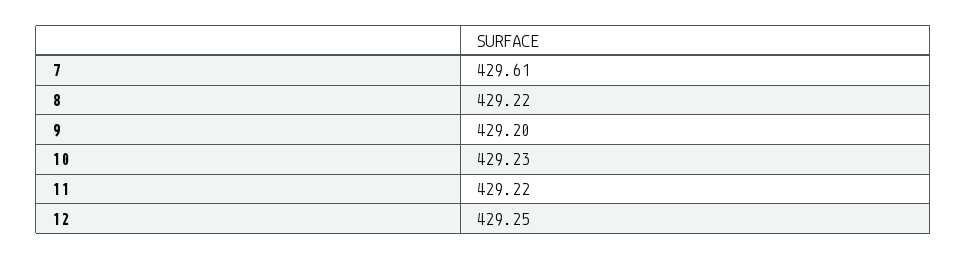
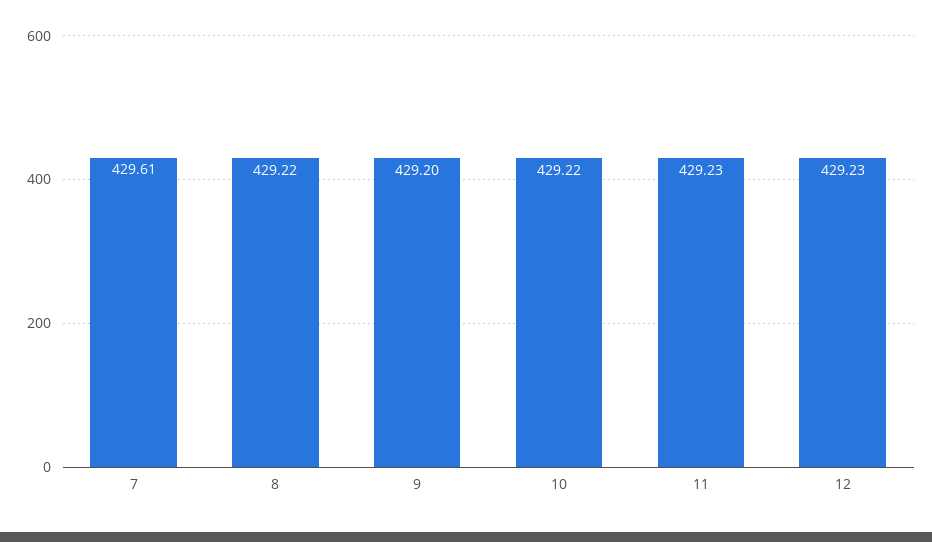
10: 429.23 -> 429.22
11: 429.22 -> 429.23
12: 429.25 -> 429.23

